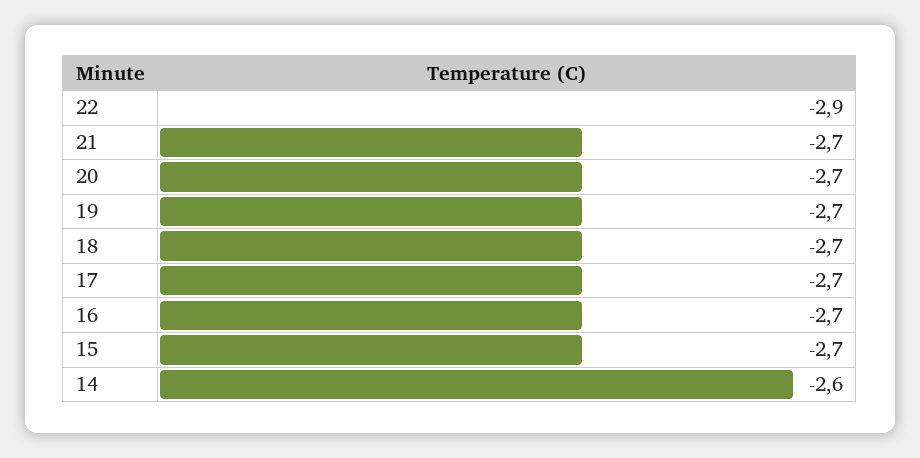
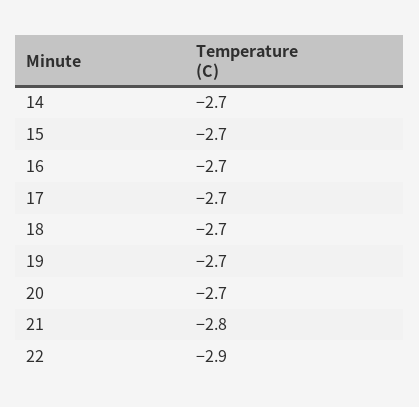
21: -2.7 -> -2.8
14: -2.6 -> -2.7

